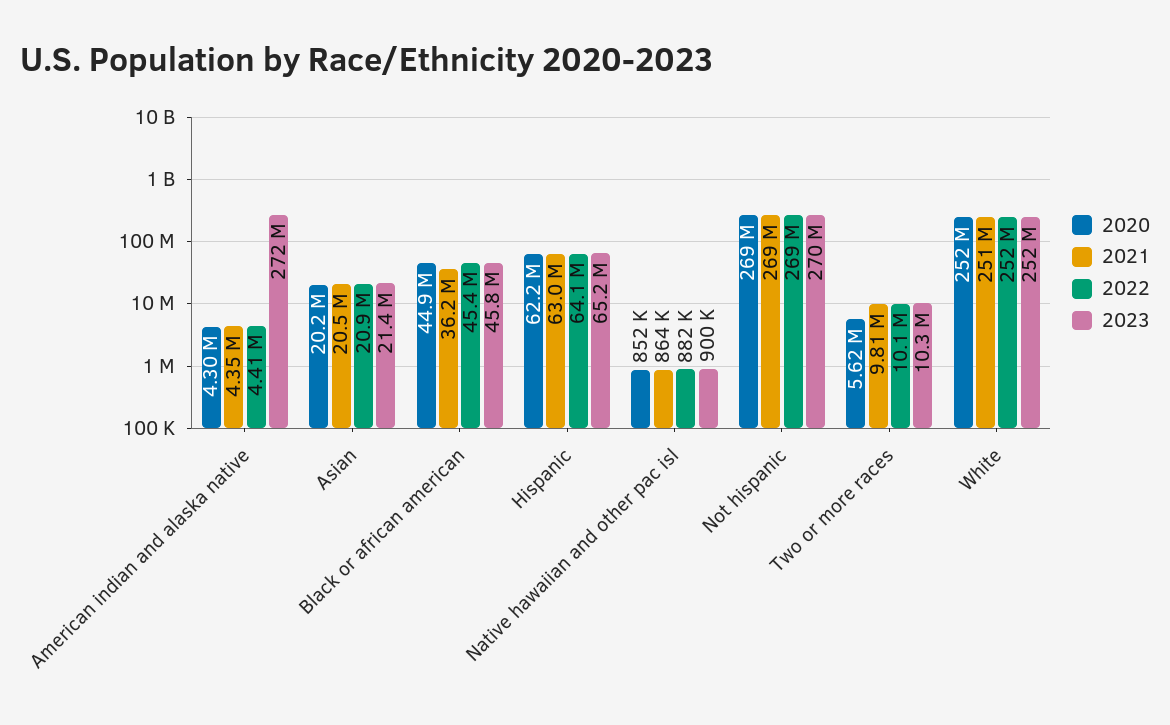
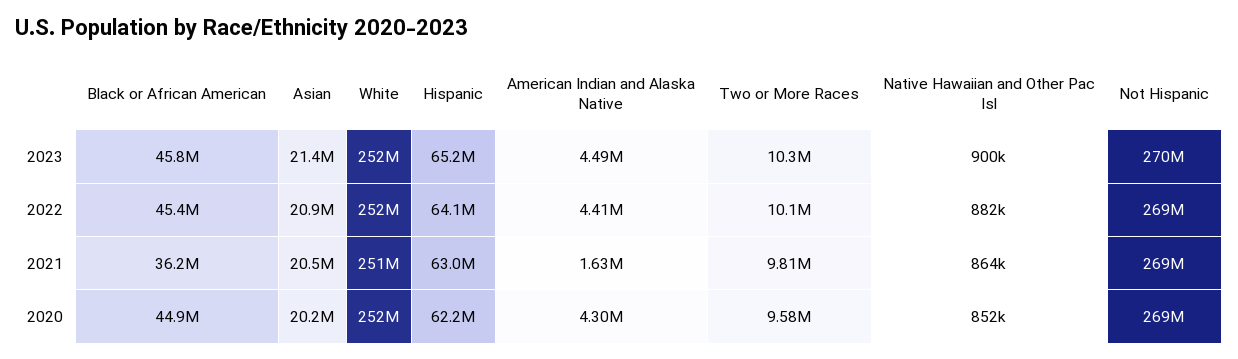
2021, American indian and alaska native: 4350000 -> 1630000
2023, American indian and alaska native: 272000000 -> 4490000
2020, Two or more races: 5620000 -> 9580000

